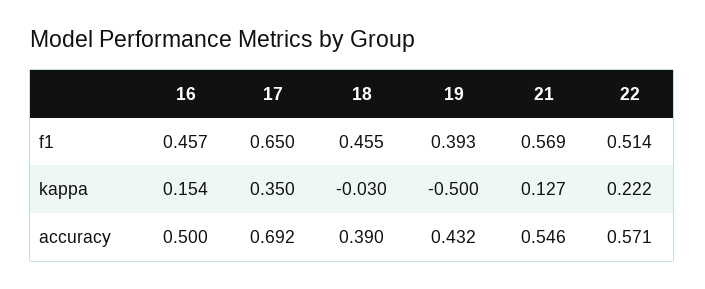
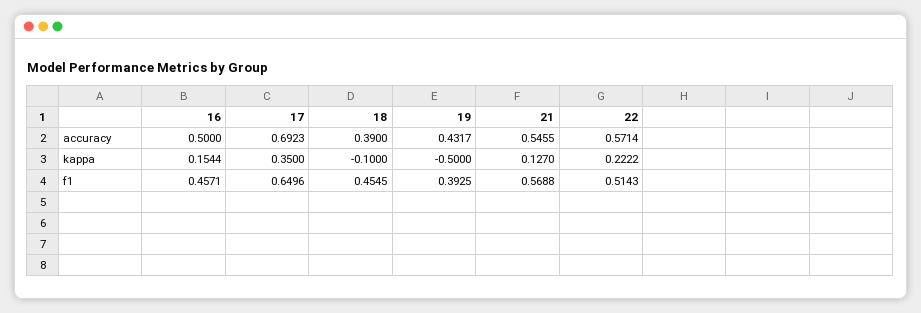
18, kappa: -0.03 -> -0.1

